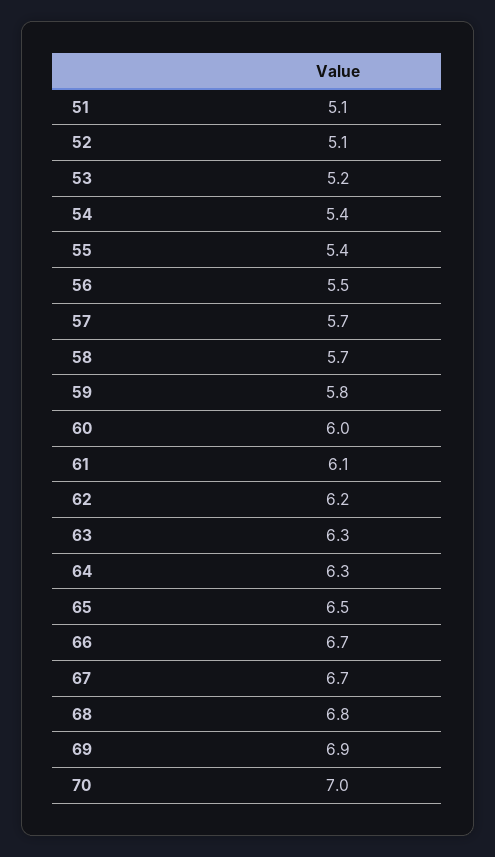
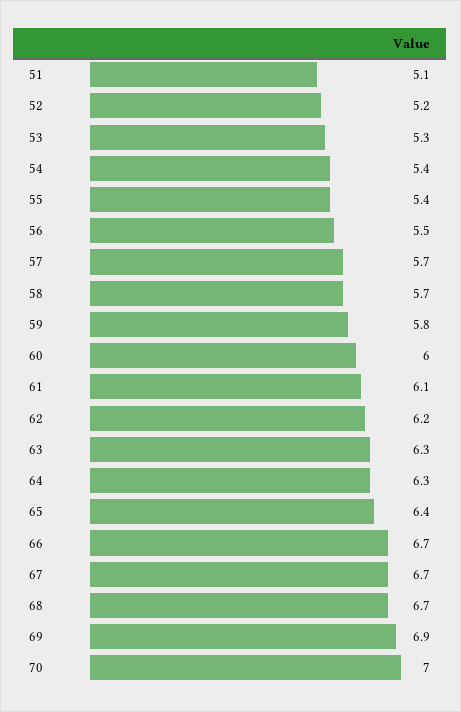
52: 5.1 -> 5.2
53: 5.2 -> 5.3
65: 6.5 -> 6.4
68: 6.8 -> 6.7

